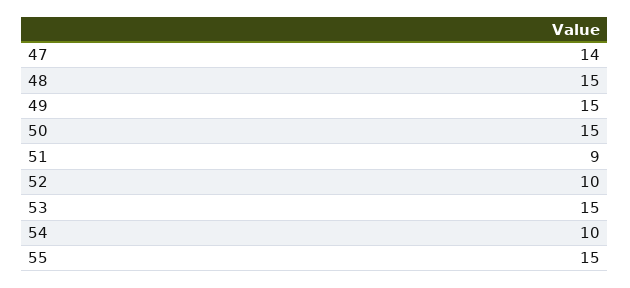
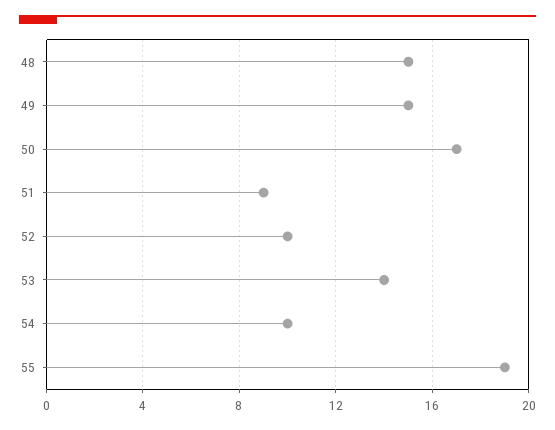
47: 14 -> none
50: 15 -> 17
53: 15 -> 14
55: 15 -> 19

